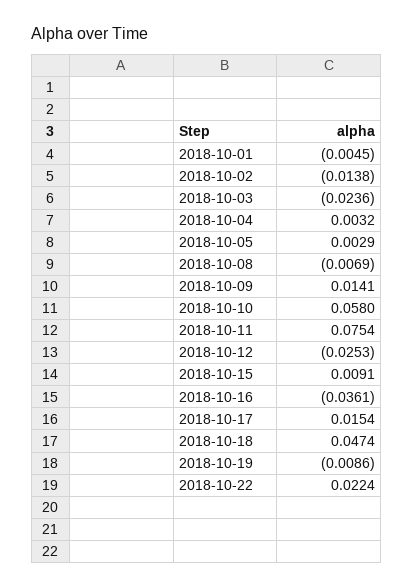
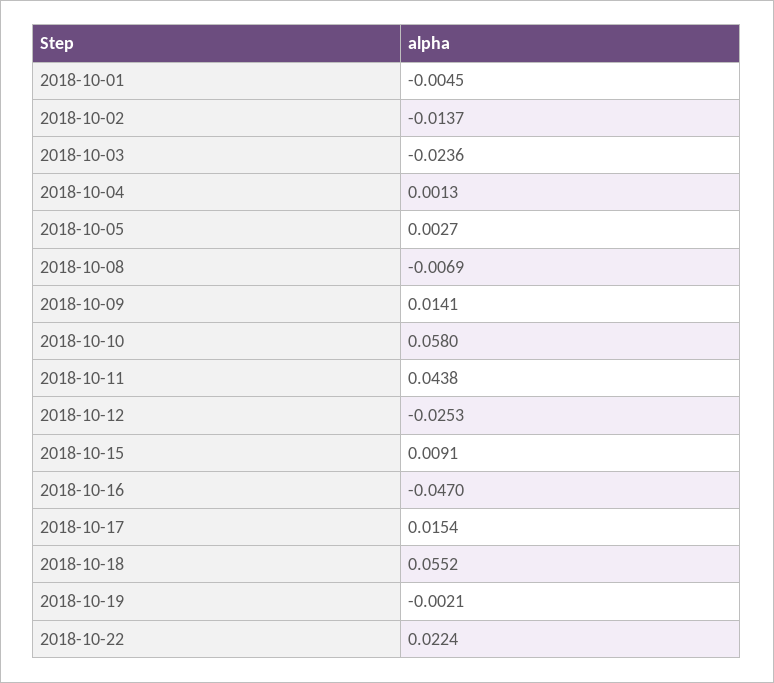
2018-10-02: -0.0138 -> -0.0137
2018-10-04: 0.0032 -> 0.0013
2018-10-05: 0.0029 -> 0.0027
2018-10-11: 0.0754 -> 0.0438
2018-10-16: -0.0361 -> -0.047
2018-10-18: 0.0474 -> 0.0552
2018-10-19: -0.0086 -> -0.0021

